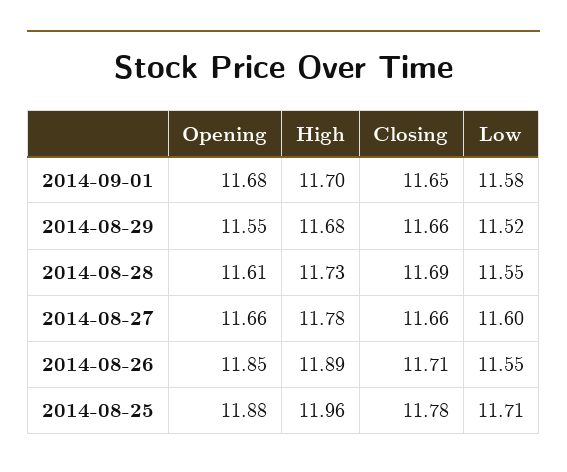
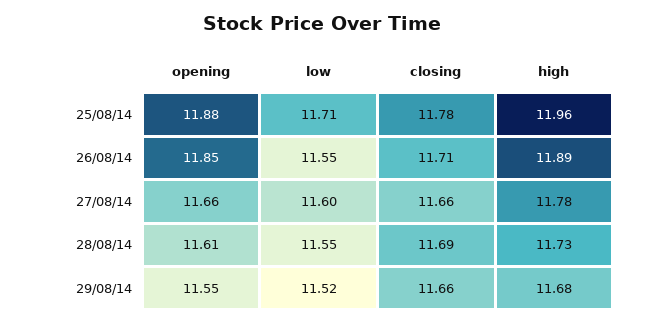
Opening, 2014-09-01: 11.68 -> none
High, 2014-09-01: 11.7 -> none
Closing, 2014-09-01: 11.65 -> none
Low, 2014-09-01: 11.58 -> none

